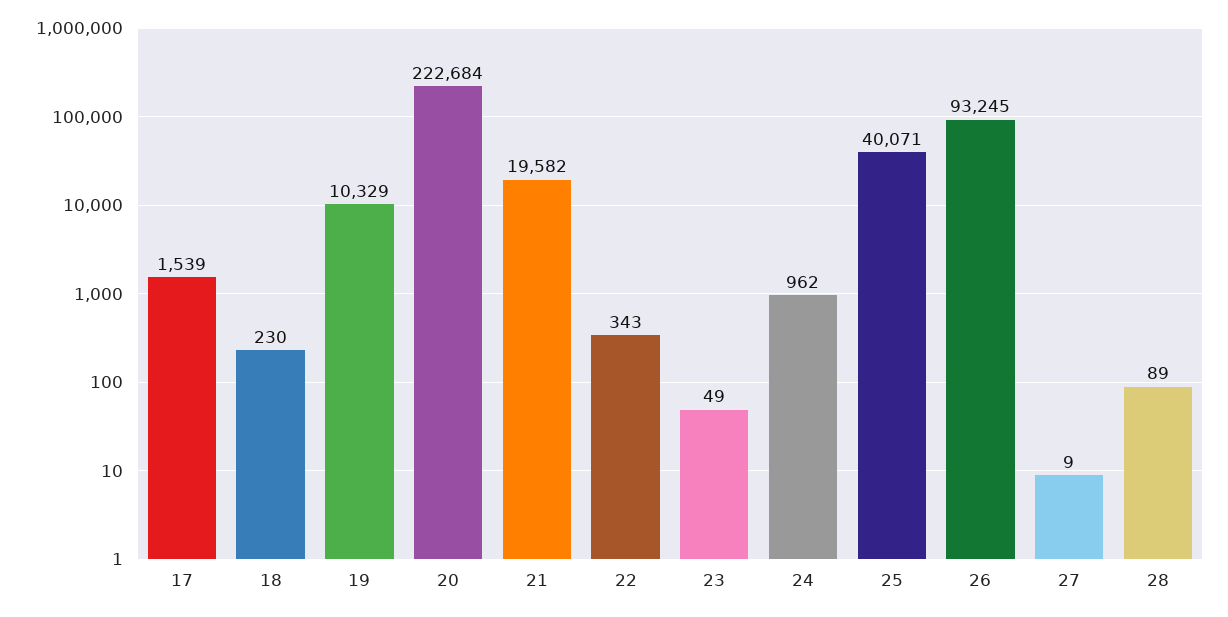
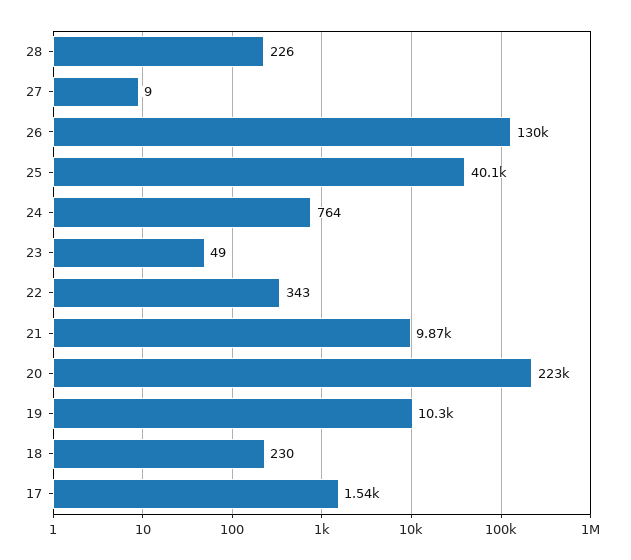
21: 19582 -> 9870
24: 962 -> 764
26: 93245 -> 130000
28: 89 -> 226

